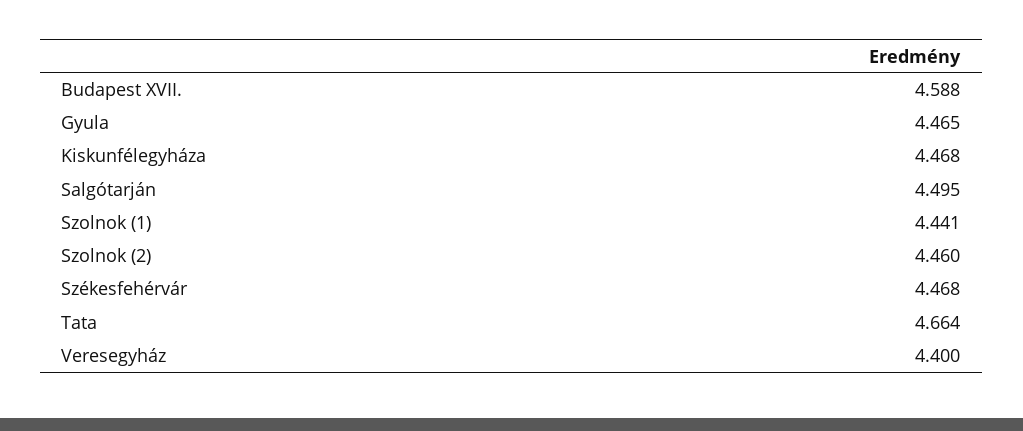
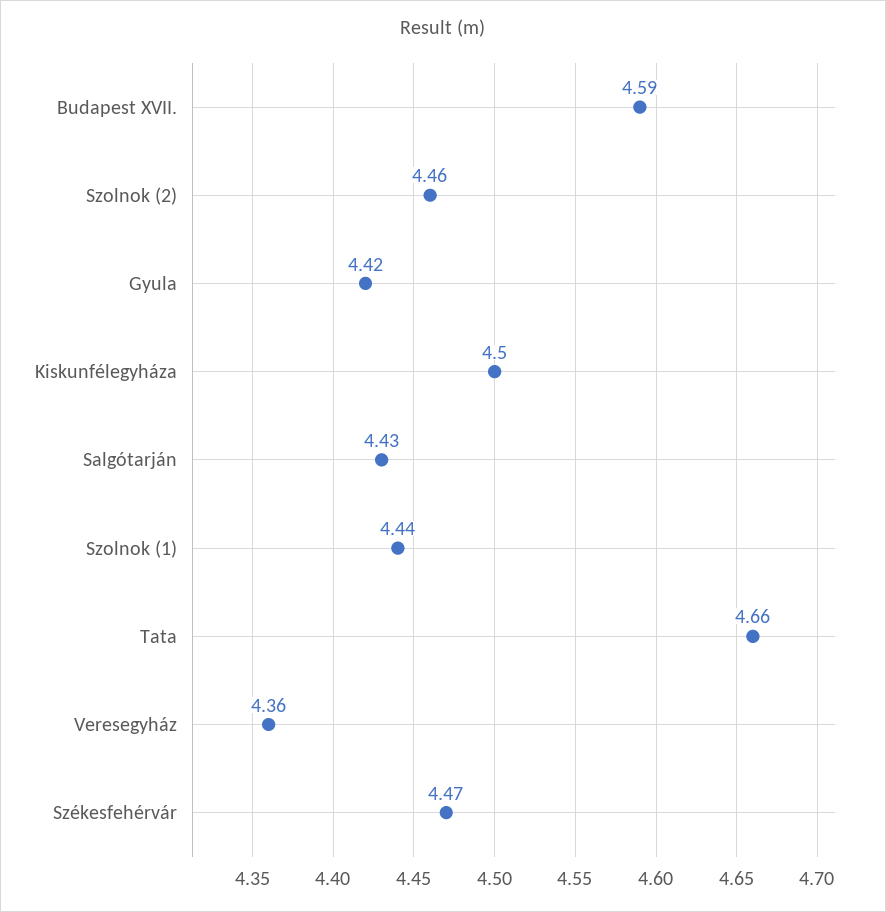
Gyula: 4.465 -> 4.42
Kiskunfélegyháza: 4.468 -> 4.5
Salgótarján: 4.495 -> 4.43
Veresegyház: 4.4 -> 4.36

